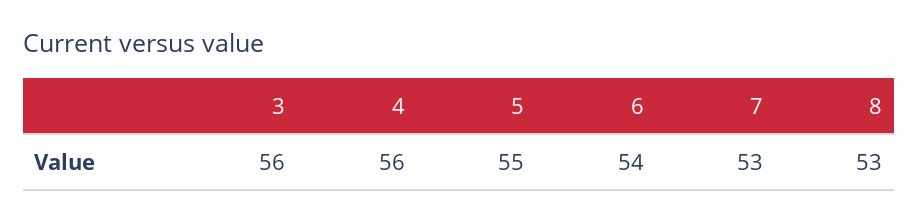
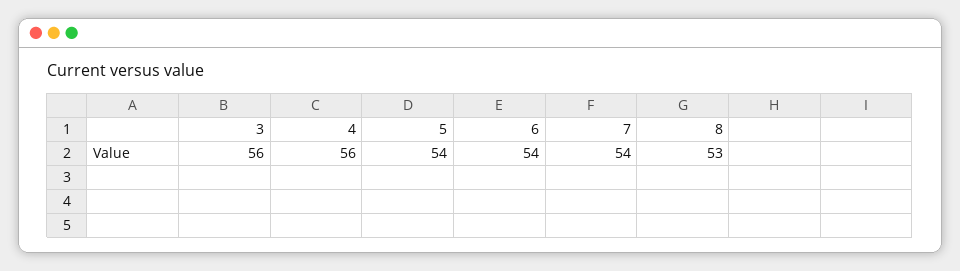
5: 55 -> 54
7: 53 -> 54

